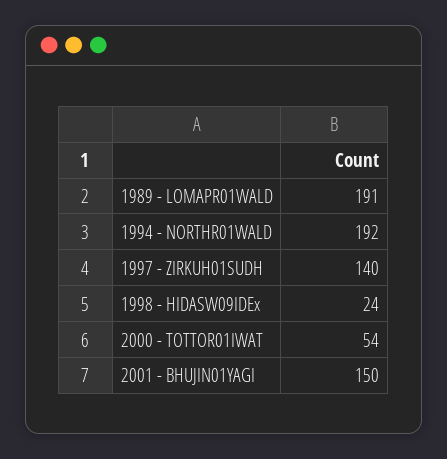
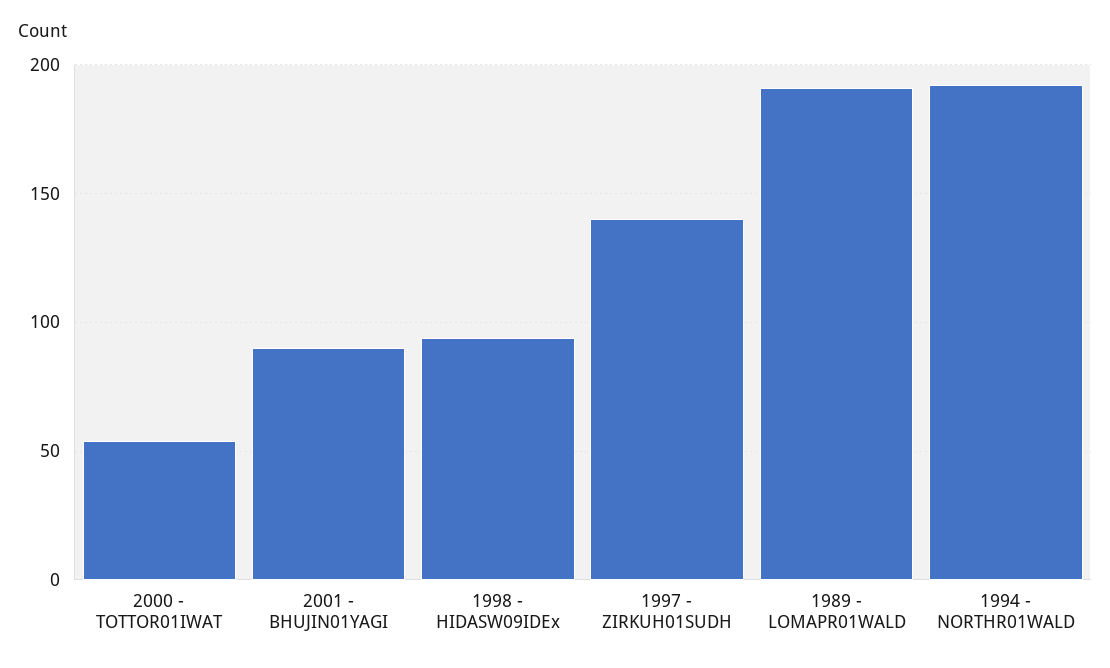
1998 - HIDASW09IDEx: 24 -> 95
2001 - BHUJIN01YAGI: 150 -> 90

